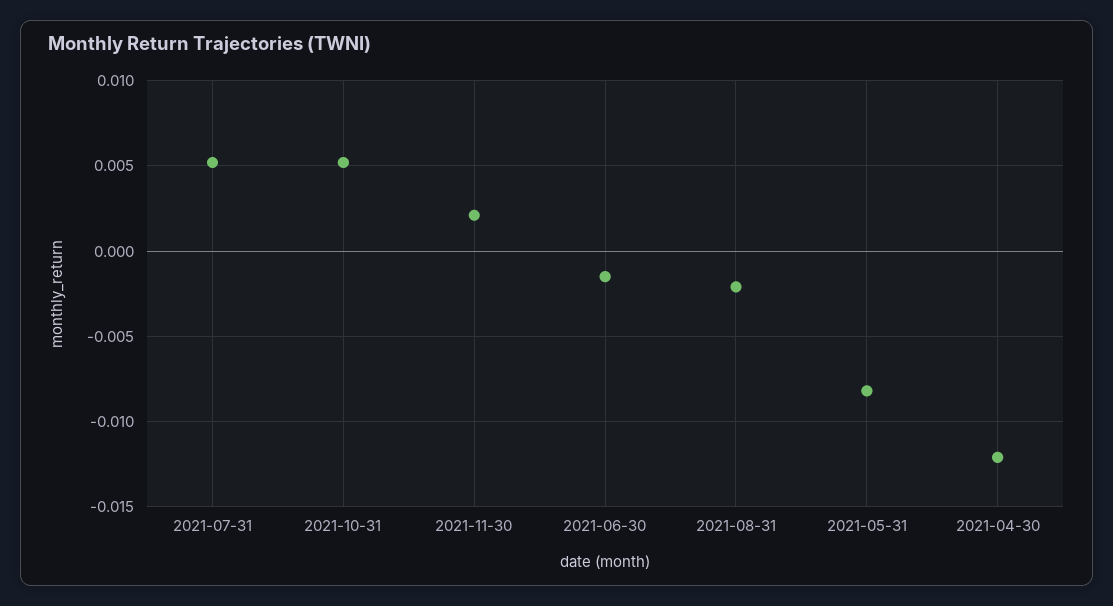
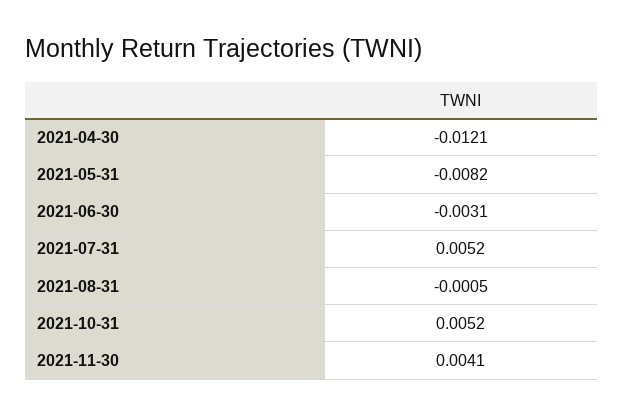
2021-11-30: 0.002 -> 0.0041
2021-06-30: -0.0015 -> -0.0031
2021-08-31: -0.002 -> -0.0005

